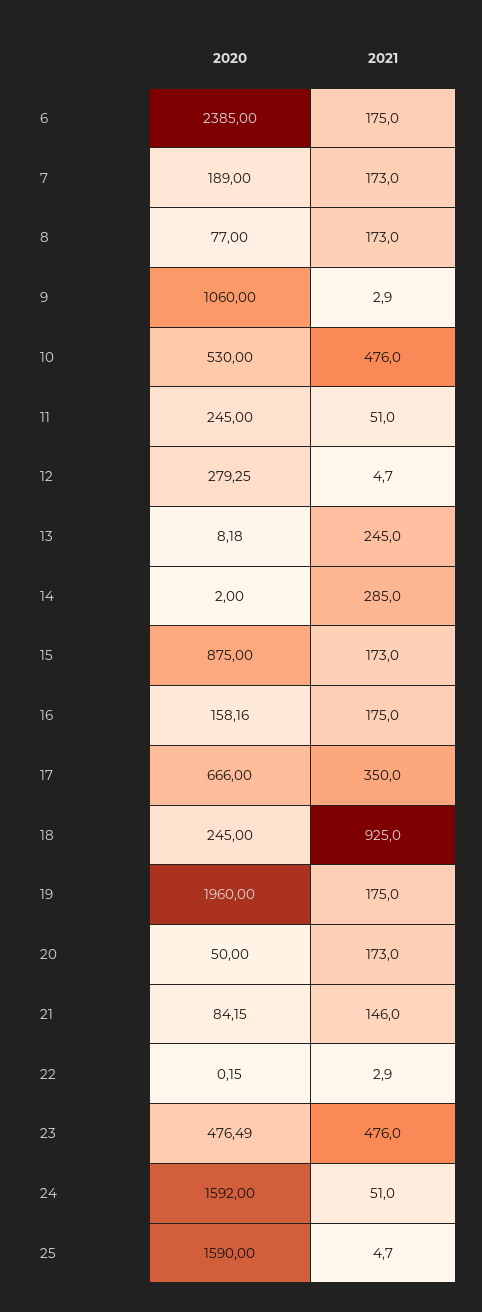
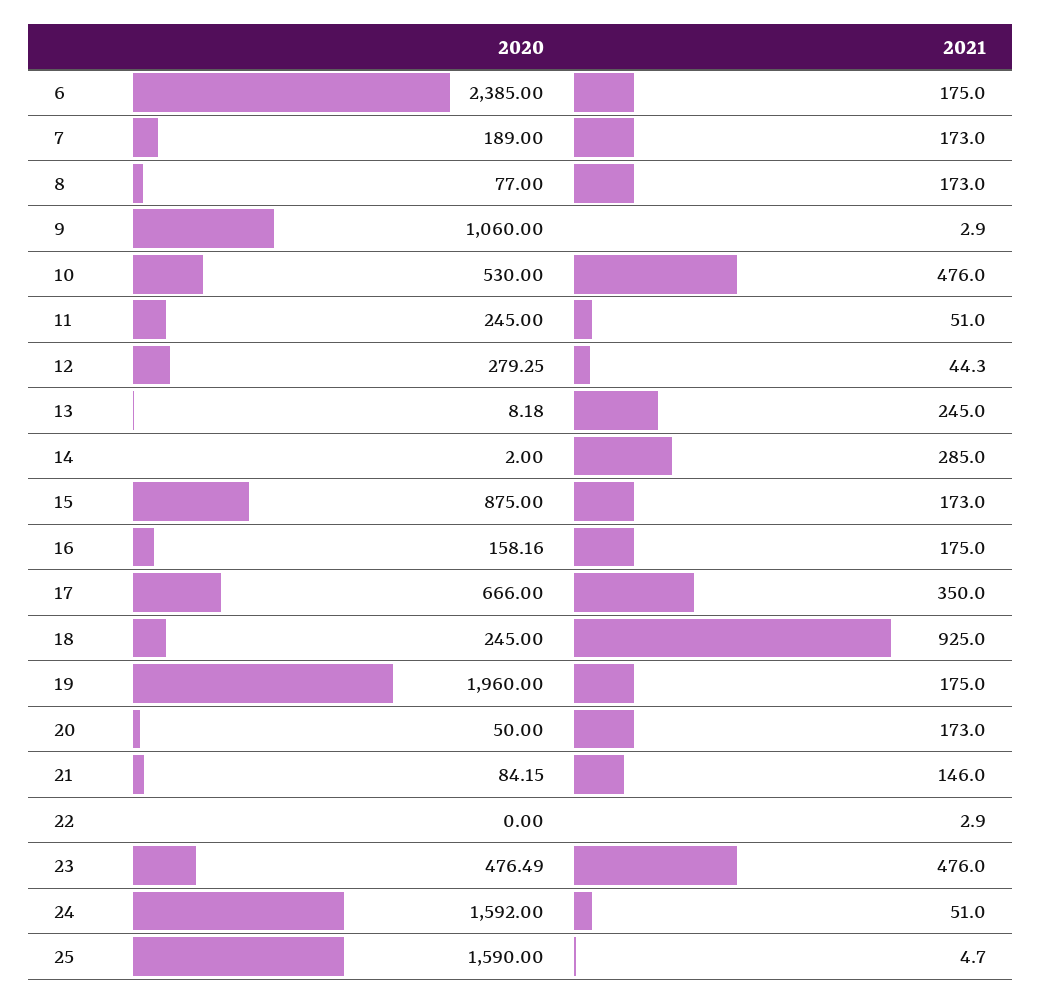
2021, 12: 4.7 -> 44.3
2020, 22: 0.15 -> 0

